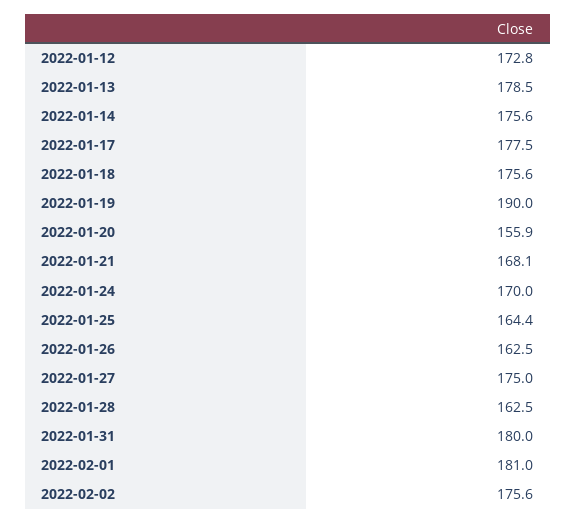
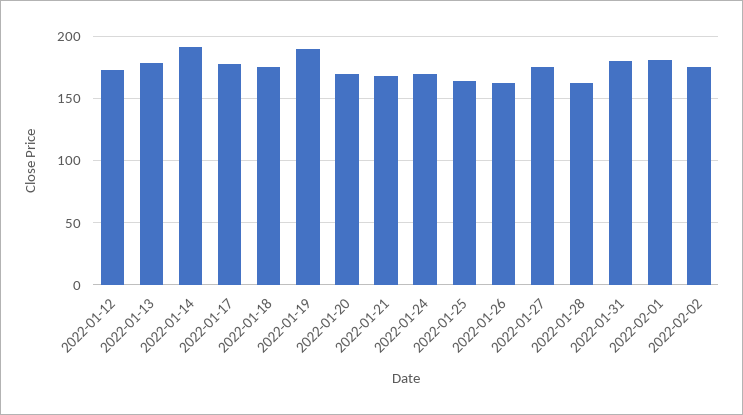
2022-01-14: 175.6 -> 190
2022-01-20: 155.9 -> 170

